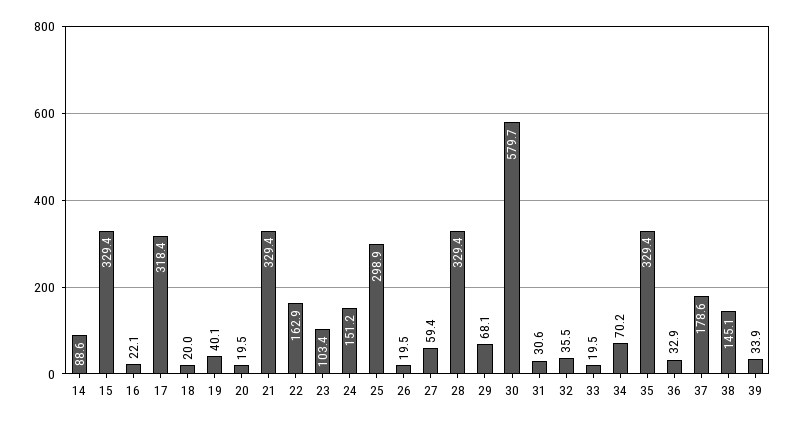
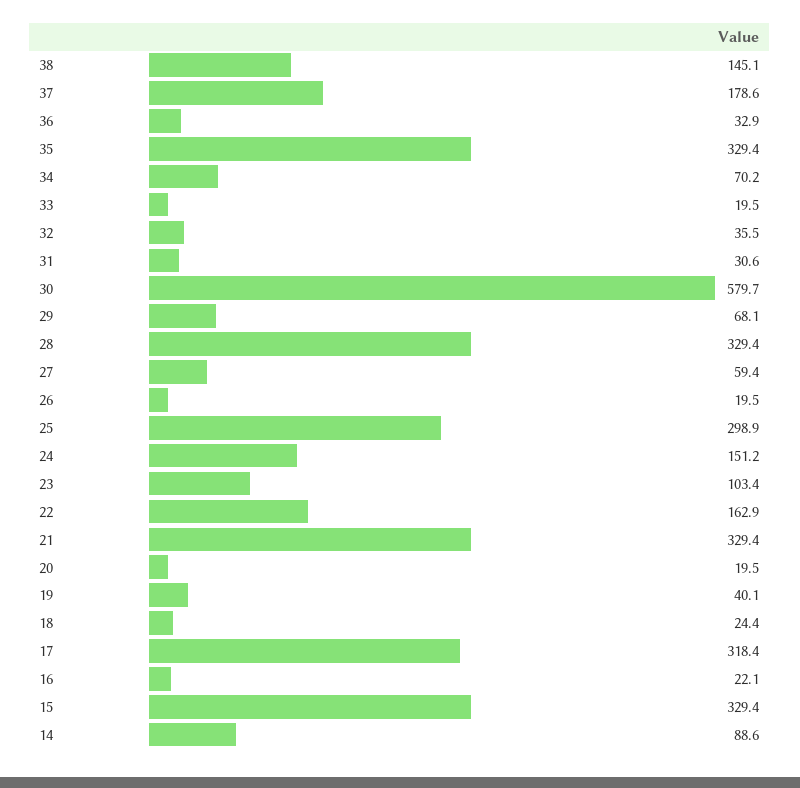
18: 20 -> 24.4
39: 33.9 -> none

